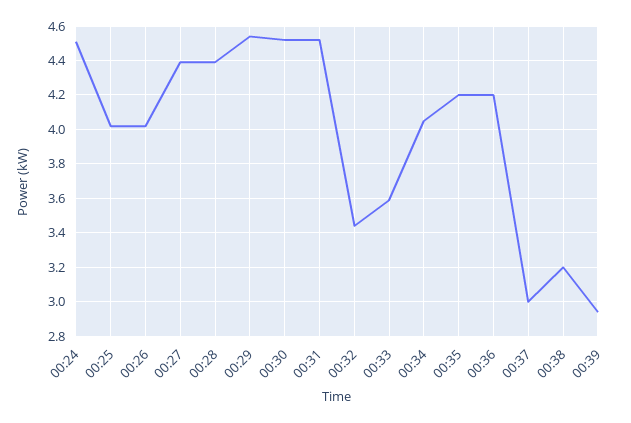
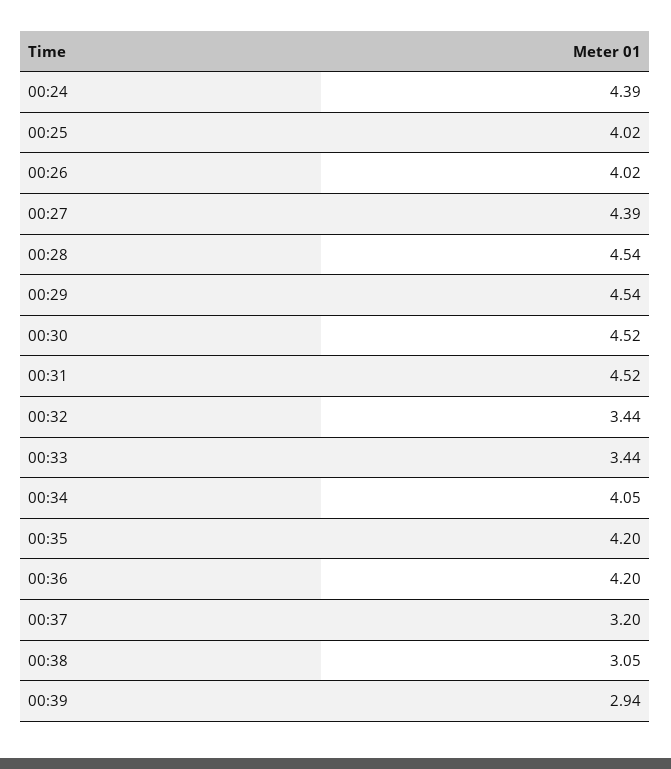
00:24: 4.5 -> 4.39
00:28: 4.4 -> 4.54
00:33: 3.6 -> 3.44
00:37: 3 -> 3.2
00:38: 3.2 -> 3.05

